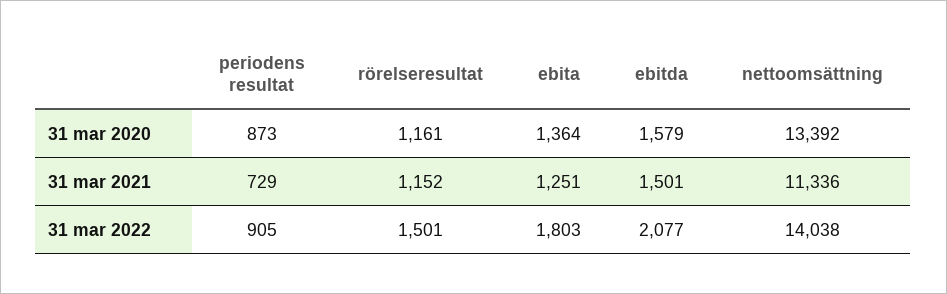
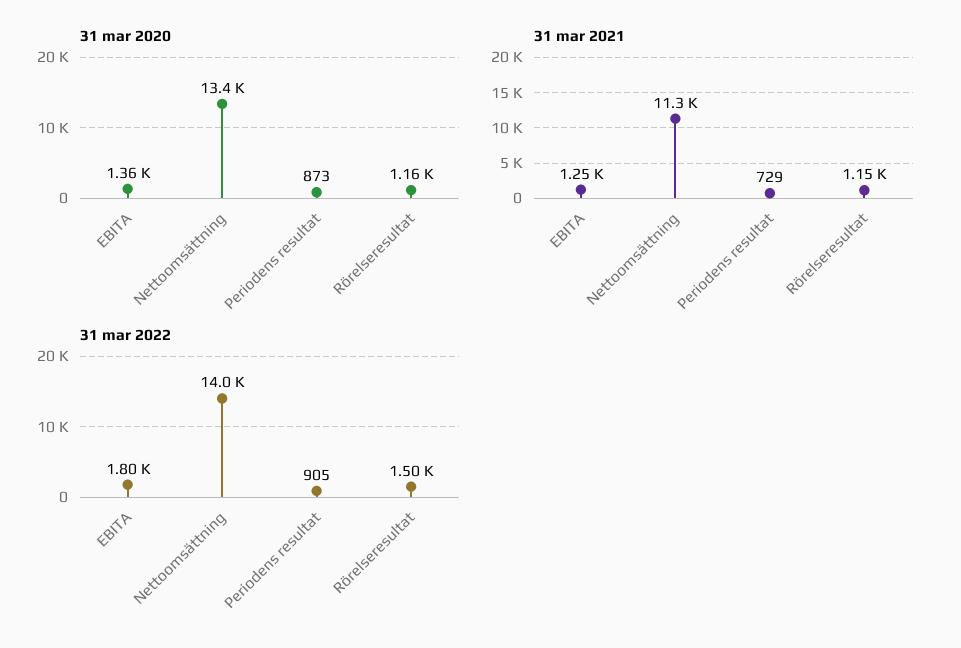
31 mar 2020, ebitda: 1579 -> none
31 mar 2021, ebitda: 1501 -> none
31 mar 2022, ebitda: 2077 -> none

